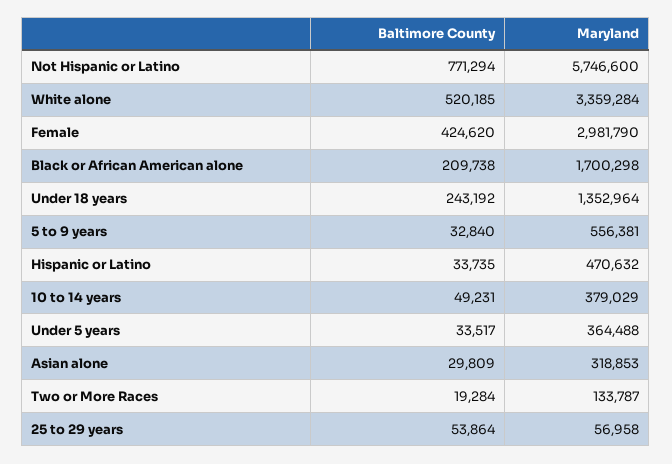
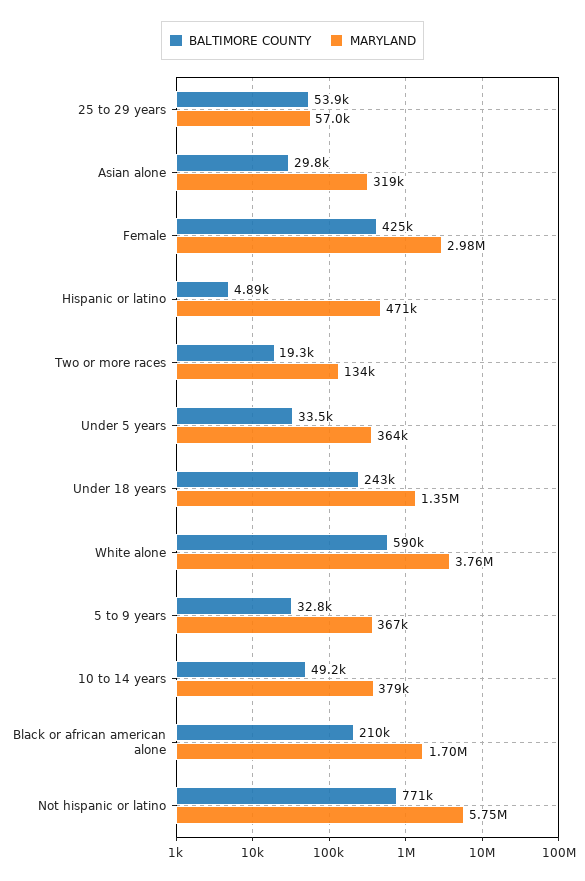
Baltimore County, White alone: 520185 -> 590000
Maryland, White alone: 3359284 -> 3760000
Maryland, 5 to 9 years: 556381 -> 367000
Baltimore County, Hispanic or Latino: 33735 -> 4890

